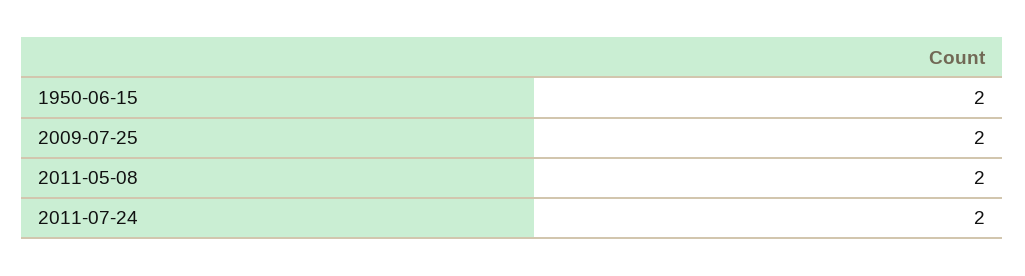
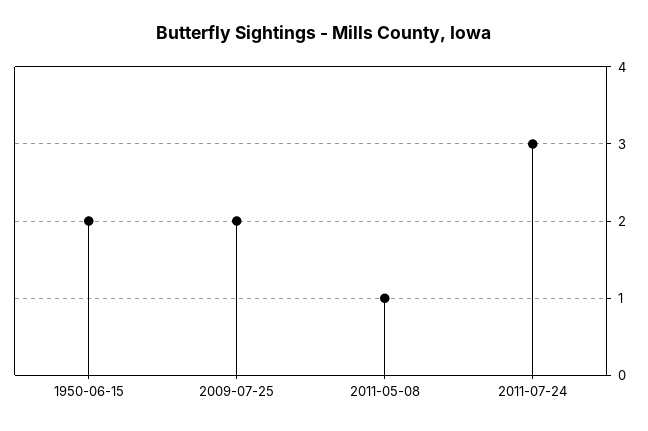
2011-05-08: 2 -> 1
2011-07-24: 2 -> 3

